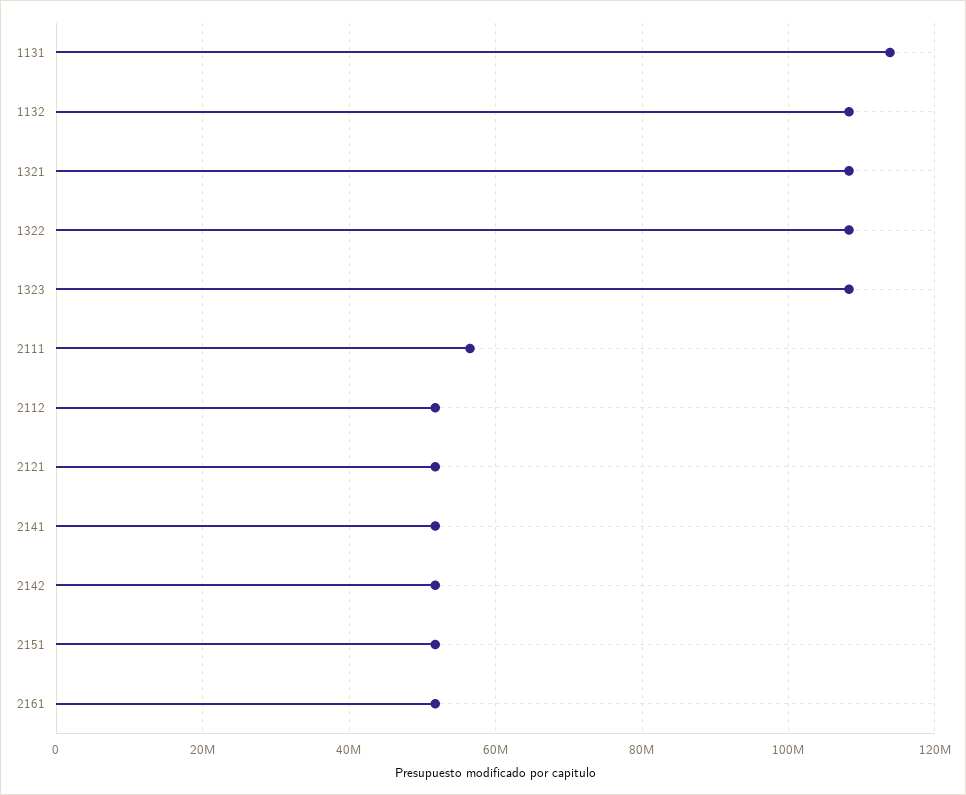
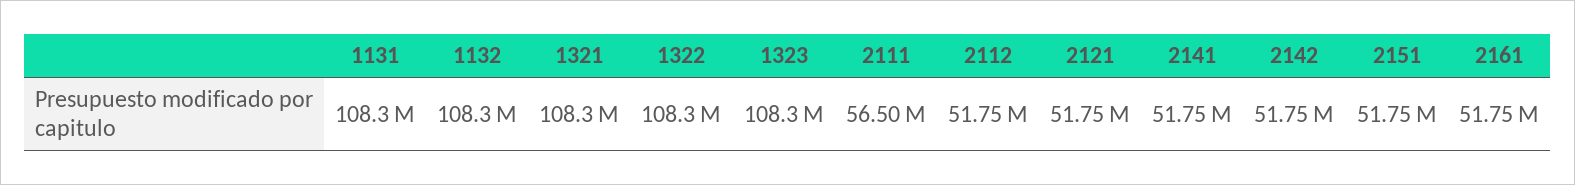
1131: 114000000 -> 108300000

